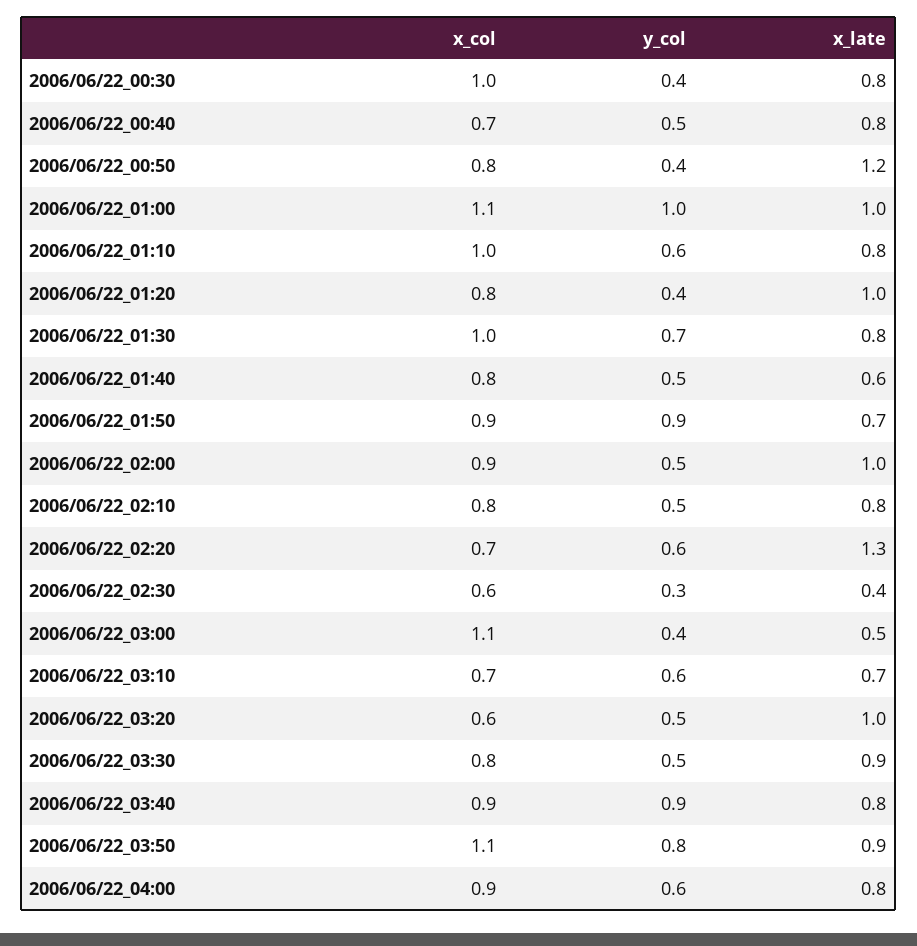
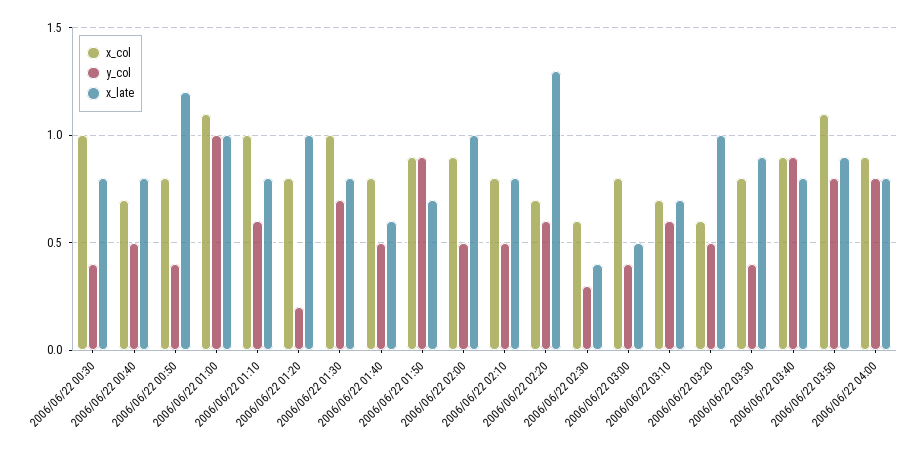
y_col, 2006/06/22_01:20: 0.4 -> 0.2
x_col, 2006/06/22_03:00: 1.1 -> 0.8
y_col, 2006/06/22_03:30: 0.5 -> 0.4
y_col, 2006/06/22_04:00: 0.6 -> 0.8

